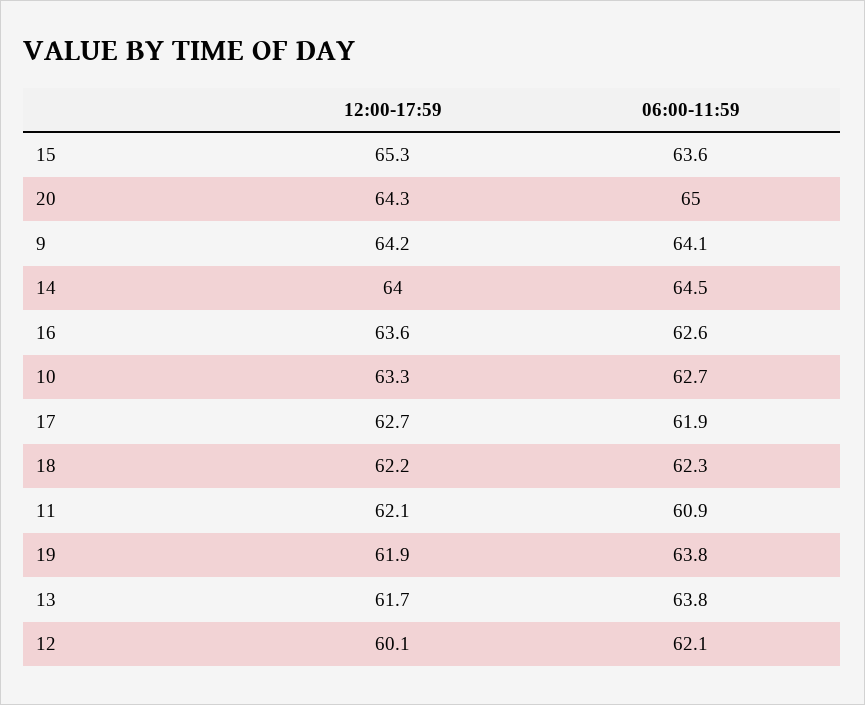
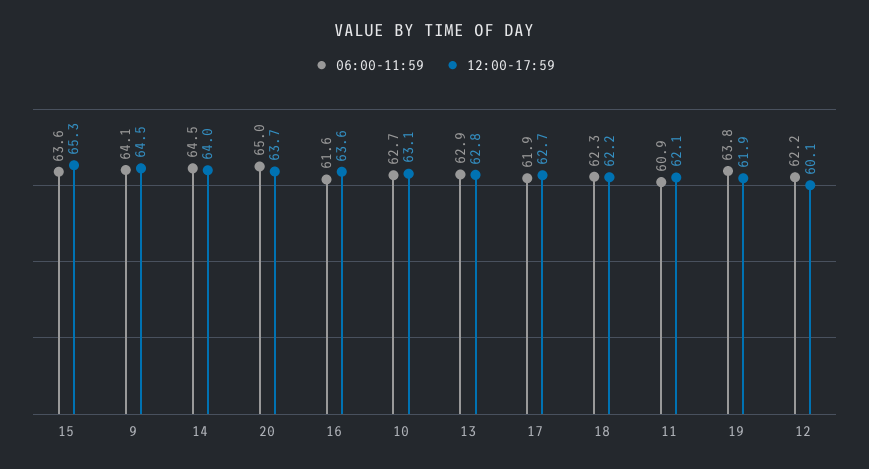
12:00-17:59, 20: 64.3 -> 63.7
12:00-17:59, 9: 64.2 -> 64.5
06:00-11:59, 16: 62.6 -> 61.6
12:00-17:59, 10: 63.3 -> 63.1
12:00-17:59, 13: 61.7 -> 62.8
06:00-11:59, 13: 63.8 -> 62.9
06:00-11:59, 12: 62.1 -> 62.2

